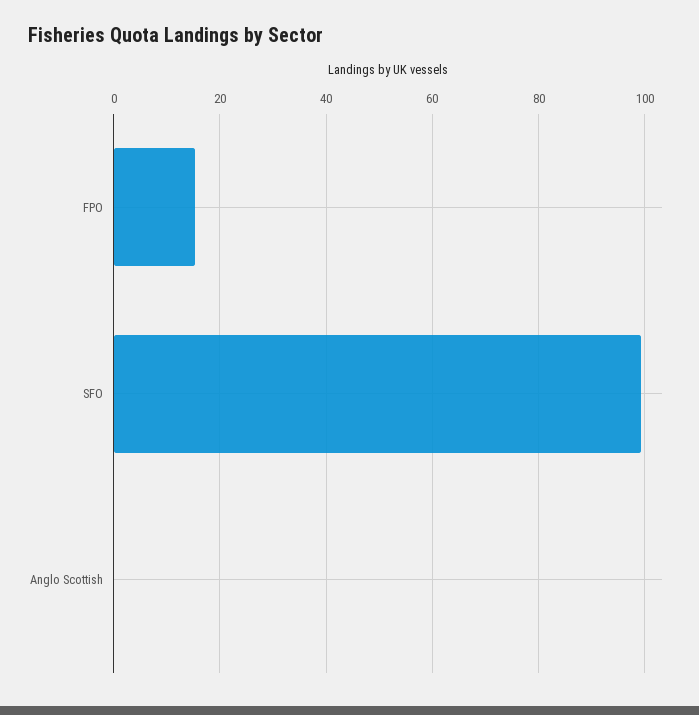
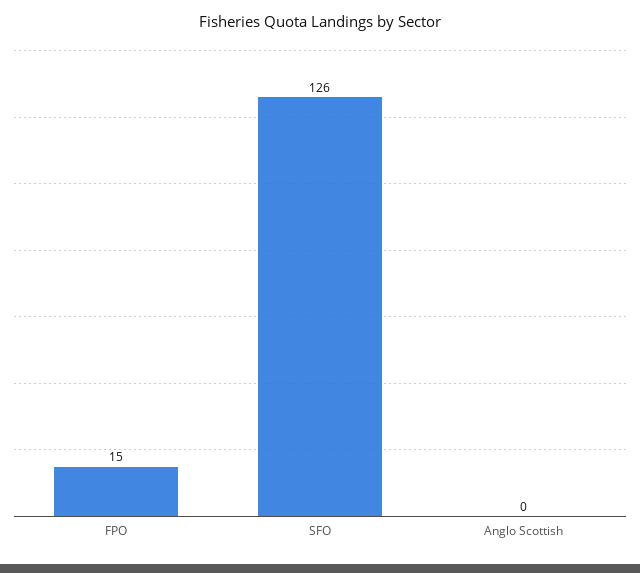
SFO: 100 -> 126

